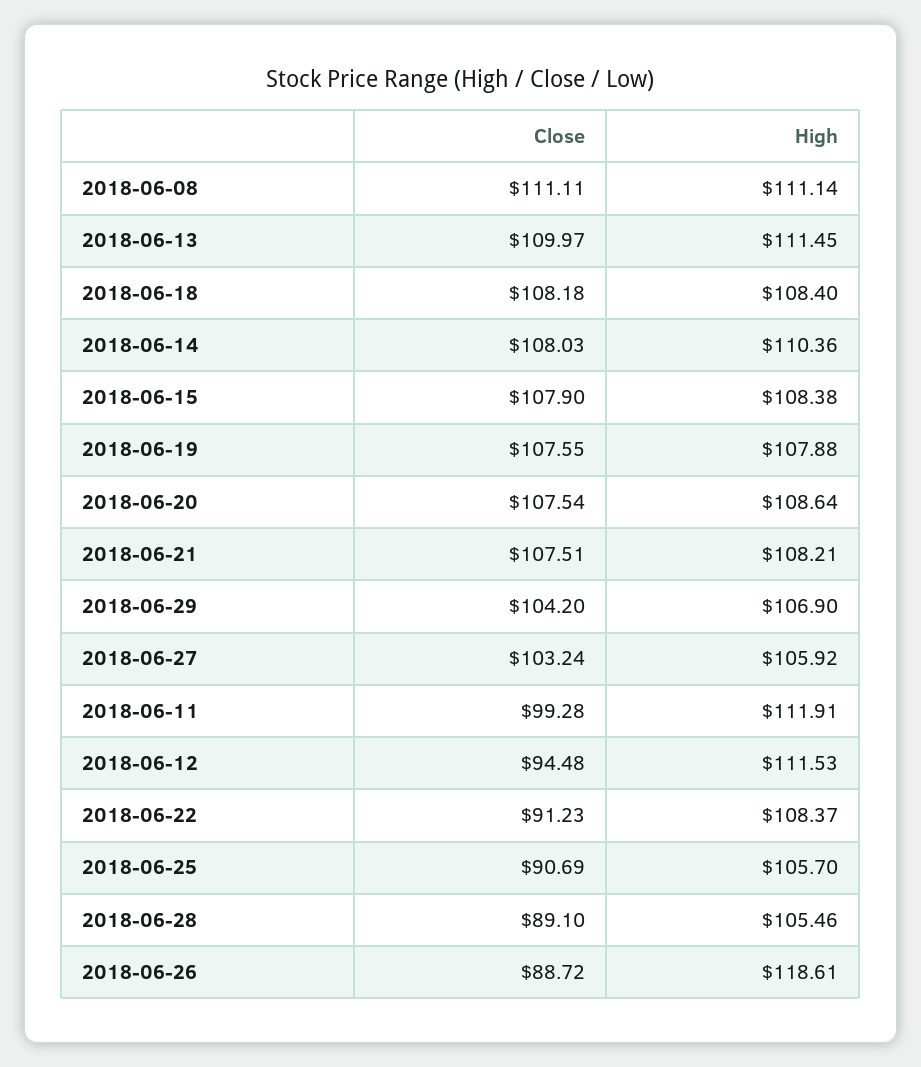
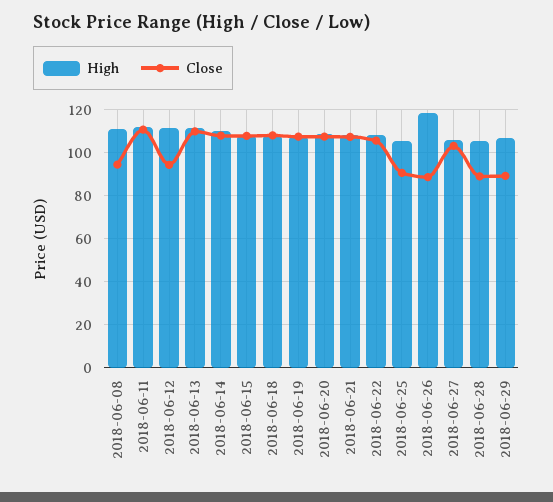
Close, 2018-06-08: 111.11 -> 95
Close, 2018-06-29: 104.2 -> 90
Close, 2018-06-11: 99.28 -> 110
Close, 2018-06-22: 91.23 -> 105

